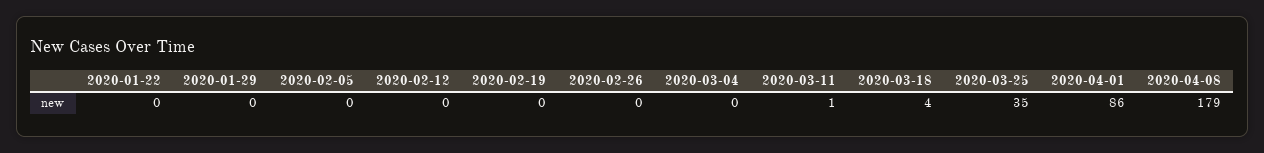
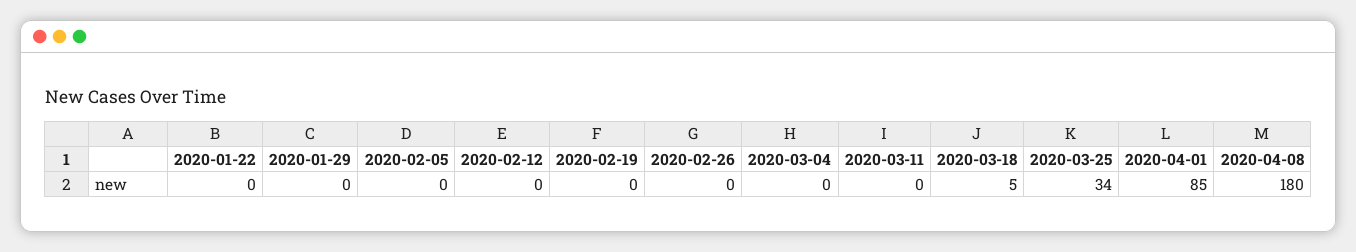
2020-03-11: 1 -> 0
2020-03-18: 4 -> 5
2020-03-25: 35 -> 34
2020-04-01: 86 -> 85
2020-04-08: 179 -> 180

